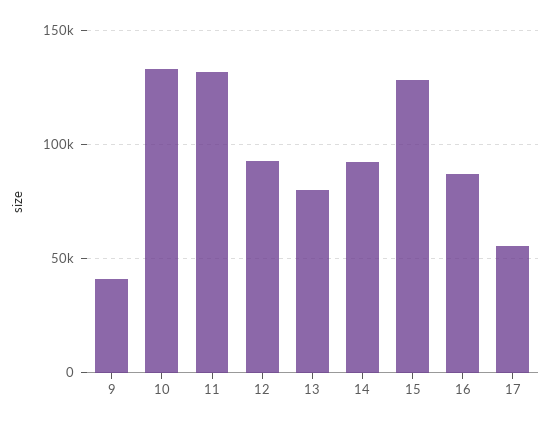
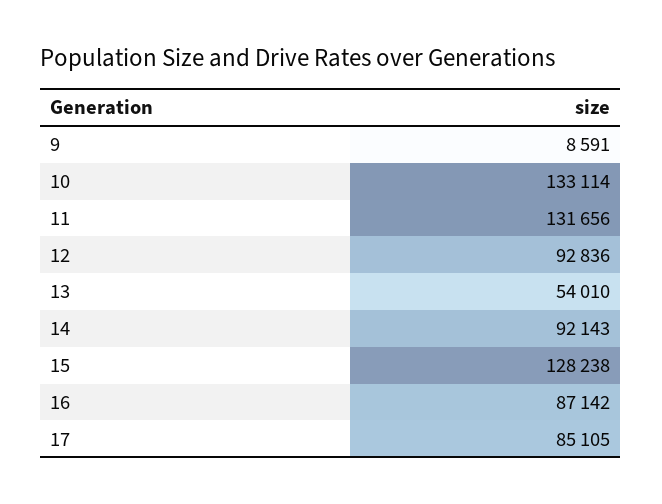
9: 40000 -> 8591
13: 80000 -> 54010
17: 55000 -> 85105

